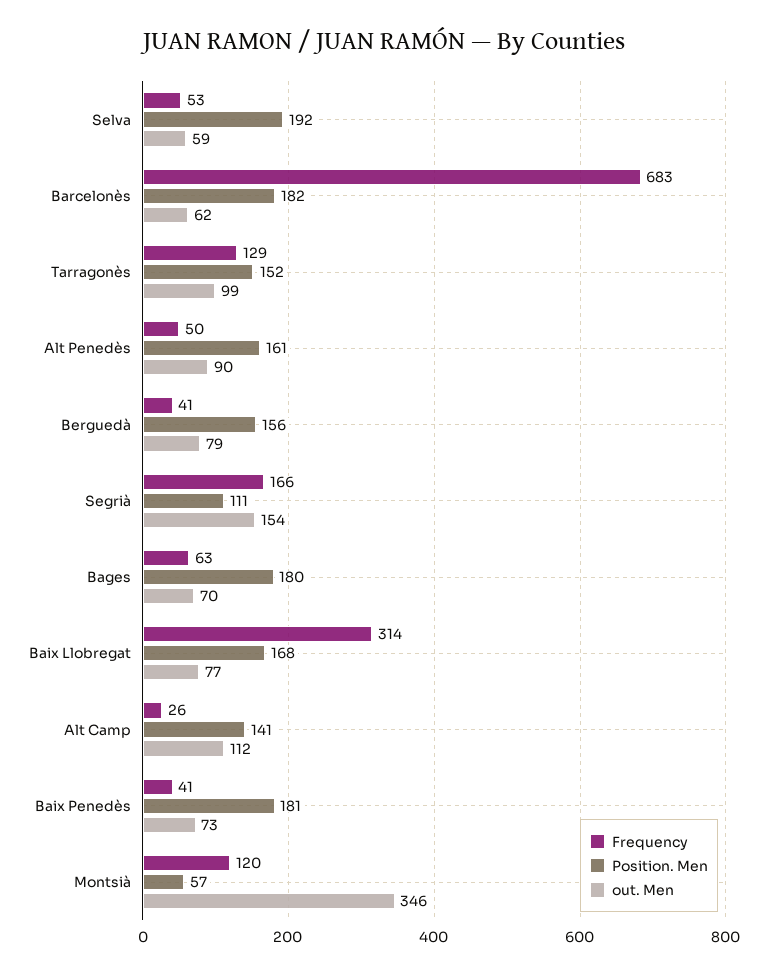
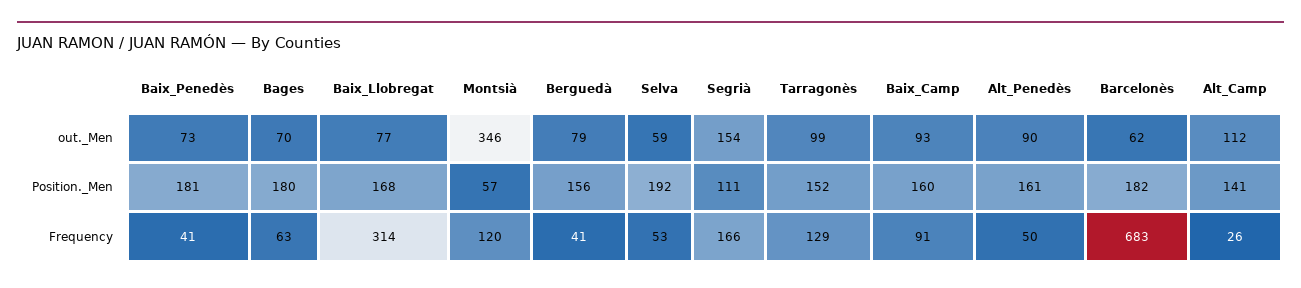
out. Men, Baix_Camp: none -> 93
Position. Men, Baix_Camp: none -> 160
Frequency, Baix_Camp: none -> 91

